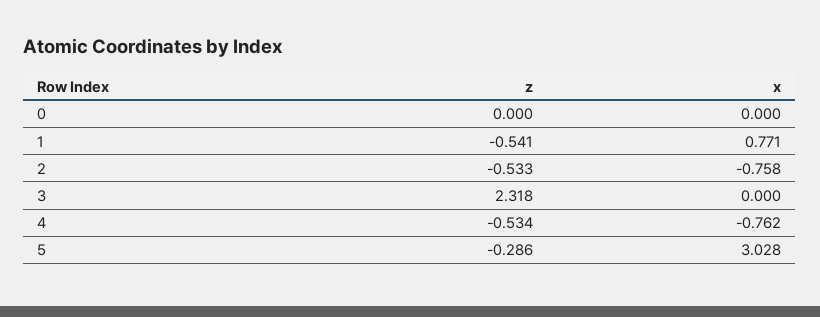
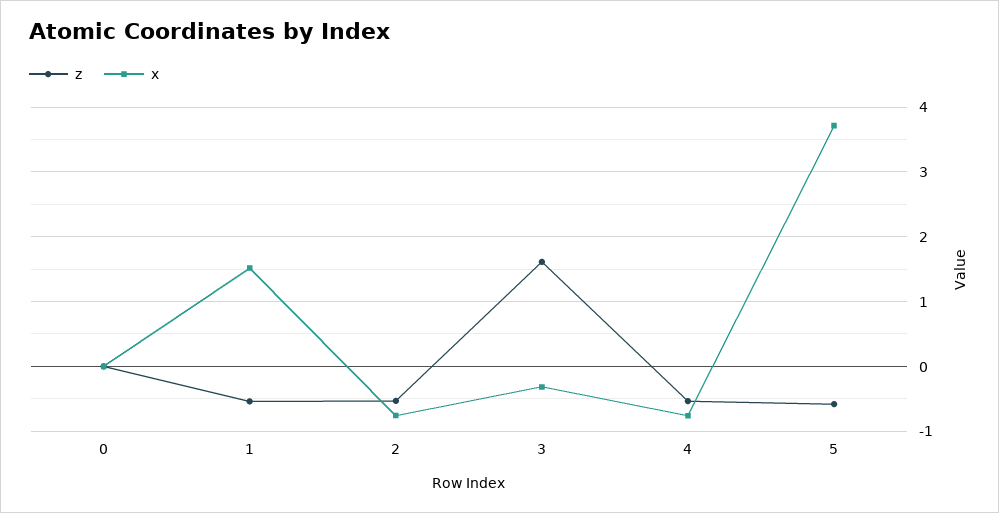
x, 1: 0.771 -> 1.5
z, 3: 2.318 -> 1.6
x, 3: 0 -> -0.3
z, 5: -0.286 -> -0.6
x, 5: 3.028 -> 3.7

